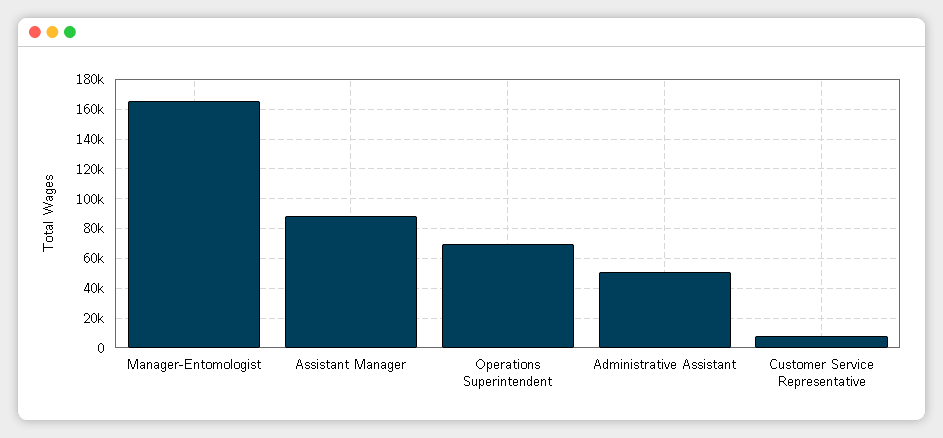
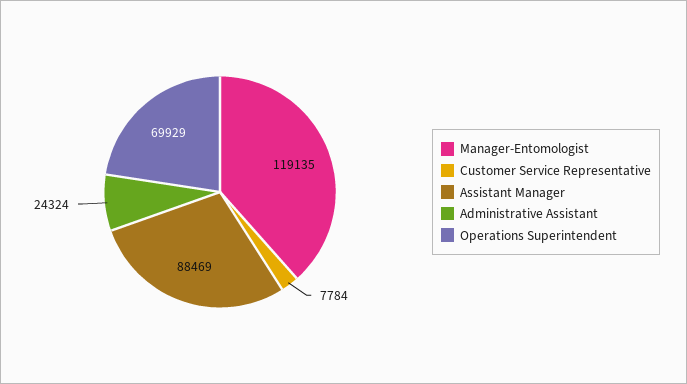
Manager-Entomologist: 165000 -> 119135
Administrative Assistant: 50000 -> 24324

